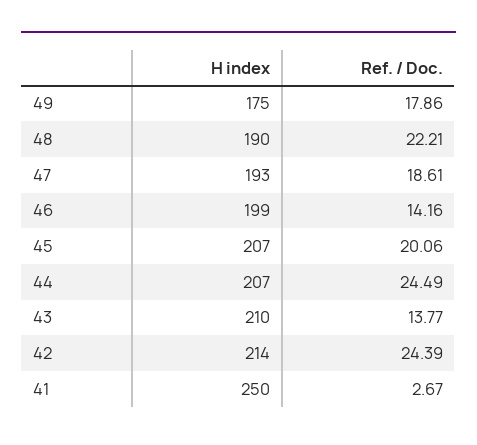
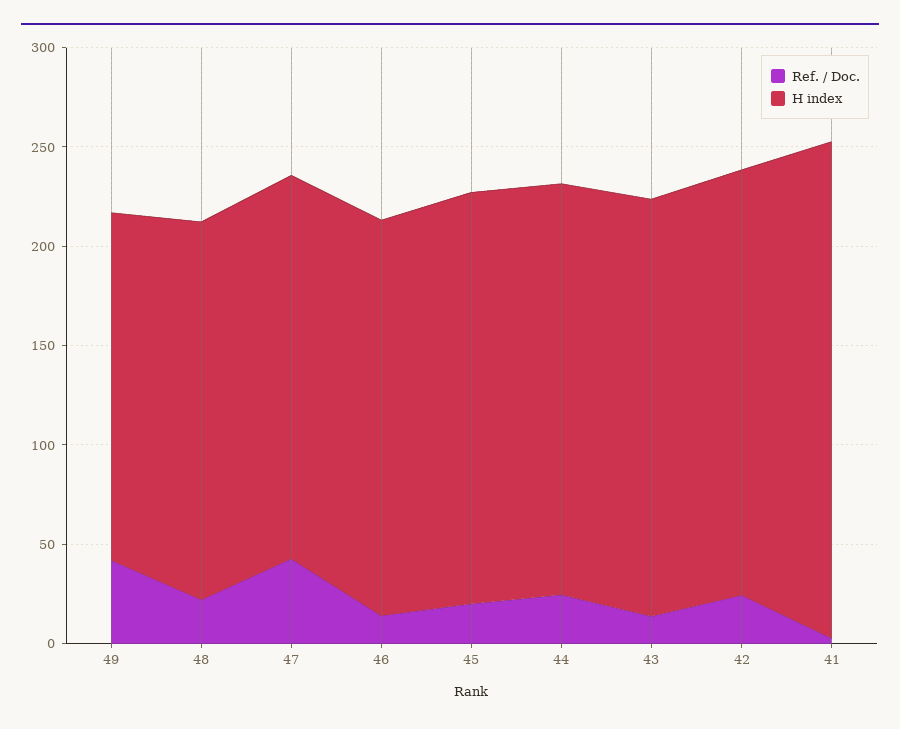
Ref. / Doc., 49: 17.86 -> 40
Ref. / Doc., 47: 18.61 -> 40

